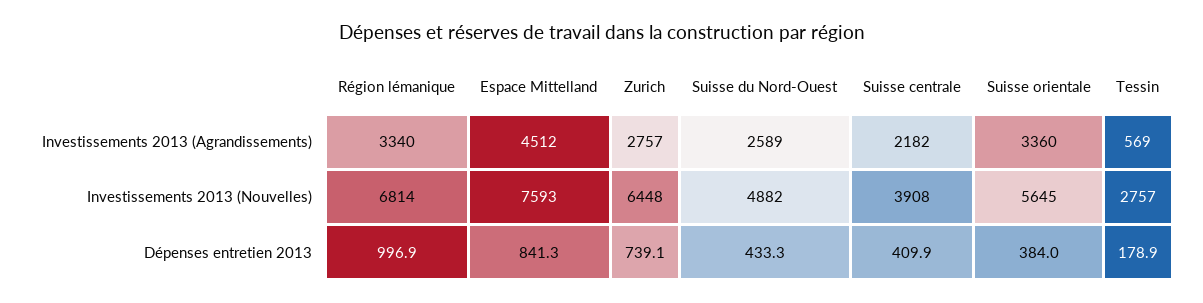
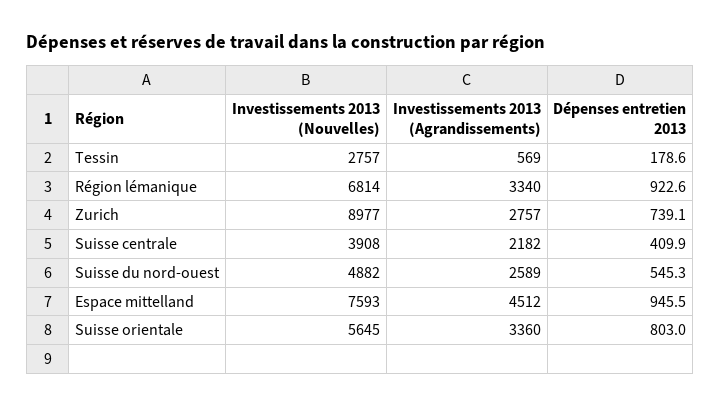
Zurich, Investissements 2013 (Nouvelles): 6448 -> 8977
Région lémanique, Dépenses entretien 2013: 996.9 -> 922.6
Espace Mittelland, Dépenses entretien 2013: 841.3 -> 945.5
Suisse du Nord-Ouest, Dépenses entretien 2013: 433.3 -> 545.3
Suisse orientale, Dépenses entretien 2013: 384 -> 803
Tessin, Dépenses entretien 2013: 178.9 -> 178.6

